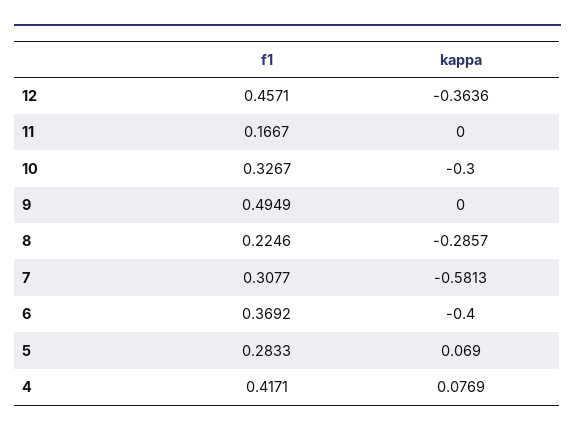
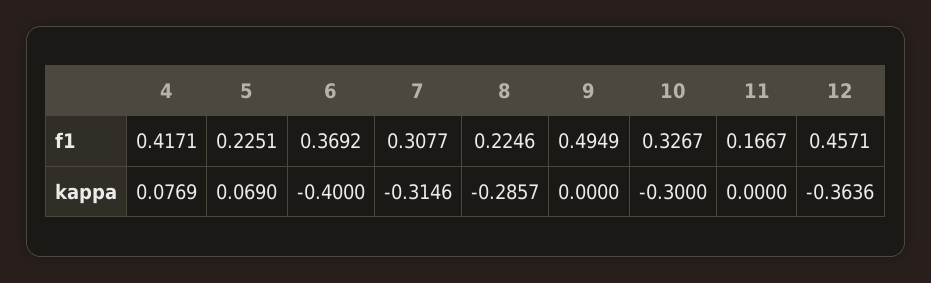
kappa, 7: -0.5813 -> -0.3146
f1, 5: 0.2833 -> 0.2251

